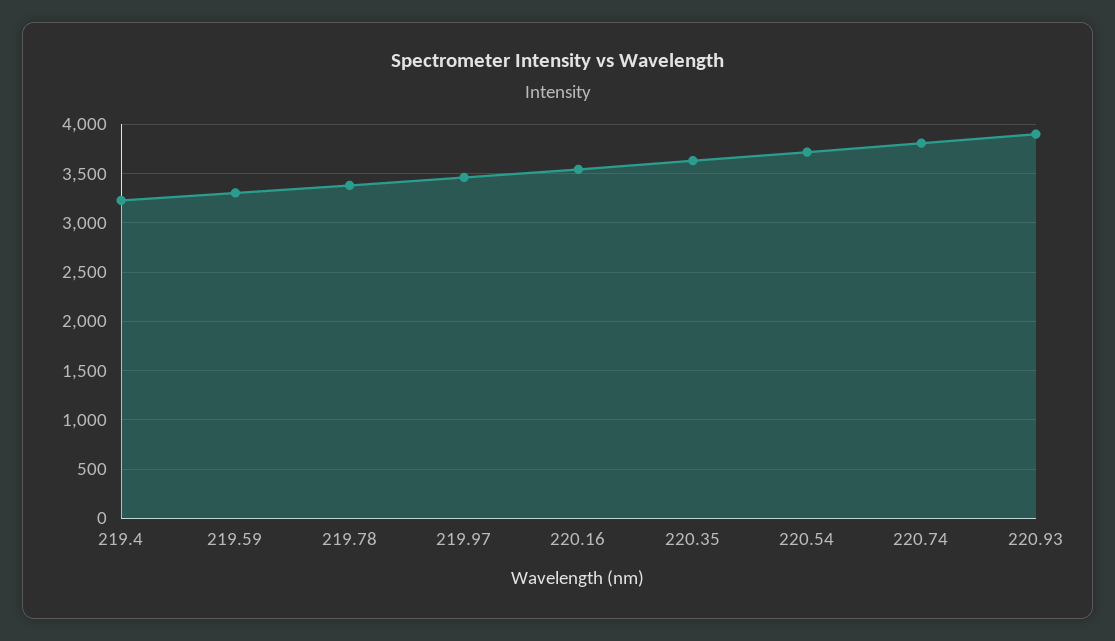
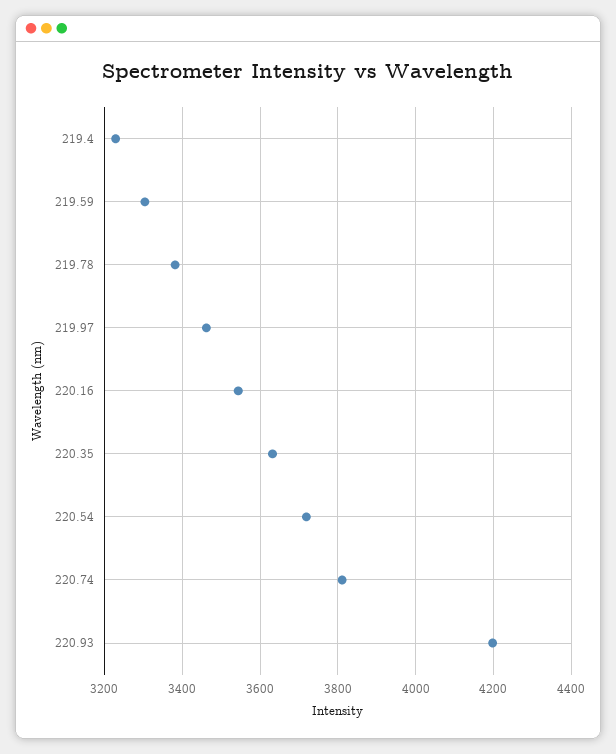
220.93: 3900 -> 4200

